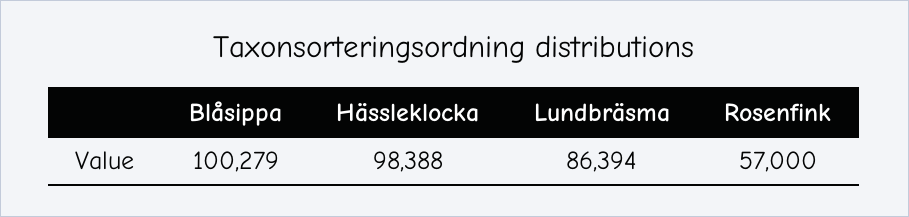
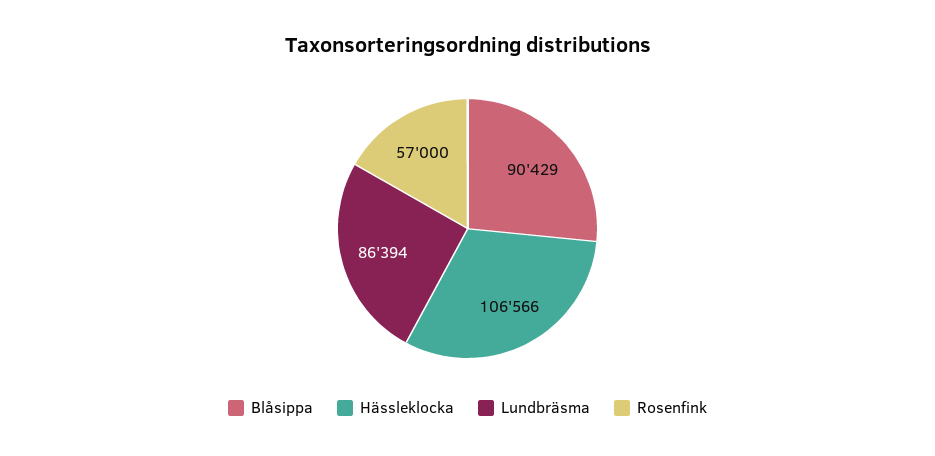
Blåsippa: 100279 -> 90429
Hässleklocka: 98388 -> 106566

